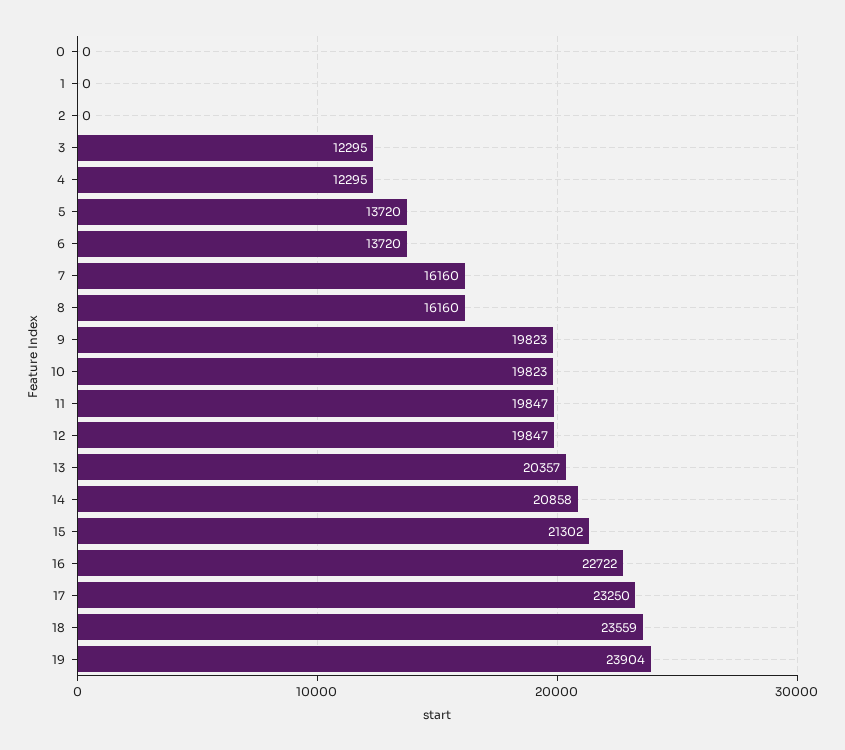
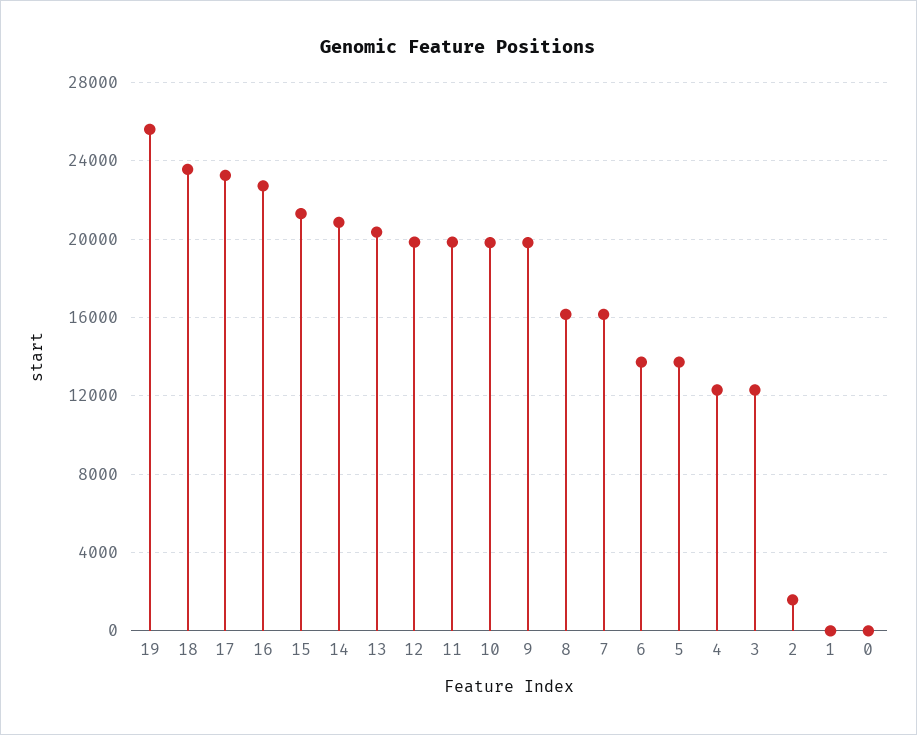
2: 0 -> 1500
19: 23904 -> 25500

